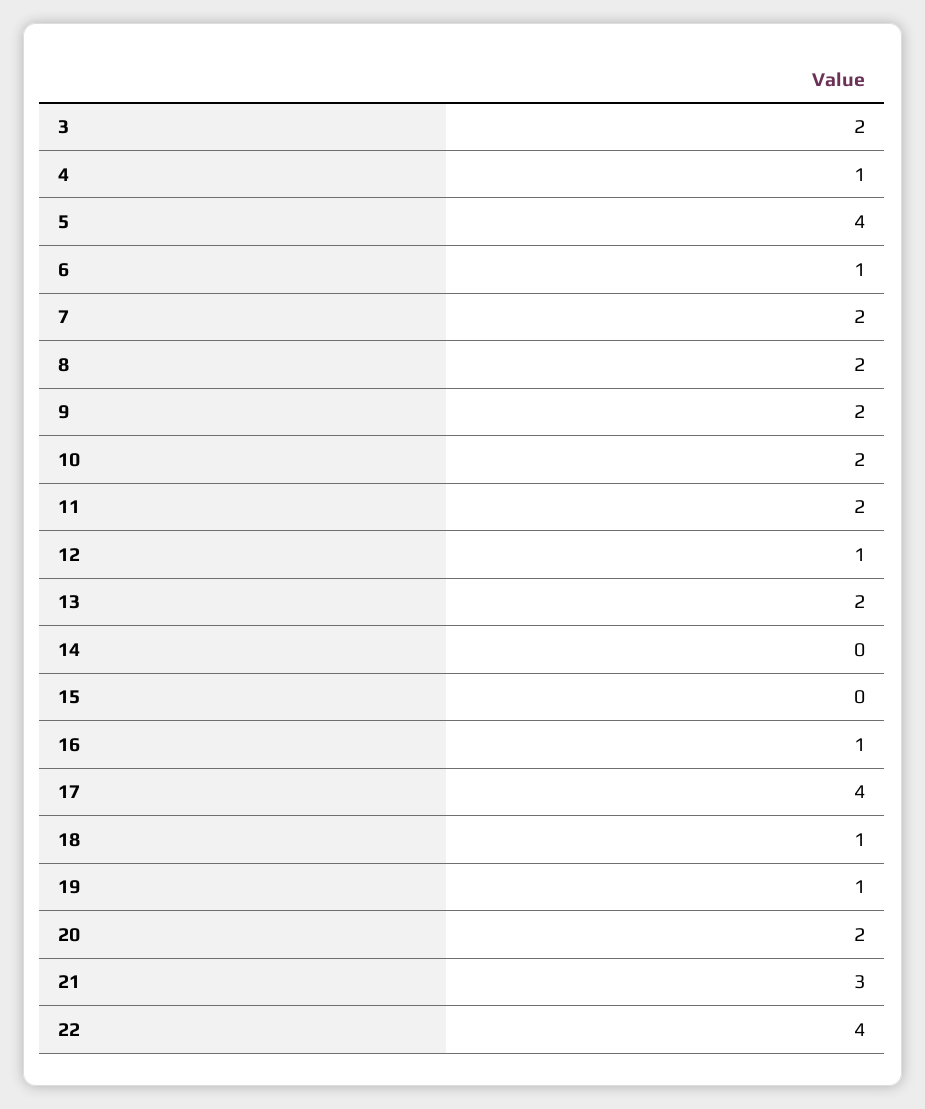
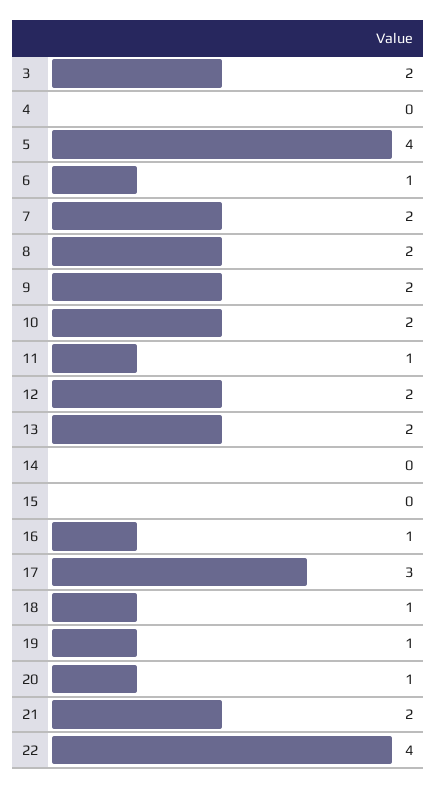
4: 1 -> 0
11: 2 -> 1
12: 1 -> 2
17: 4 -> 3
20: 2 -> 1
21: 3 -> 2

